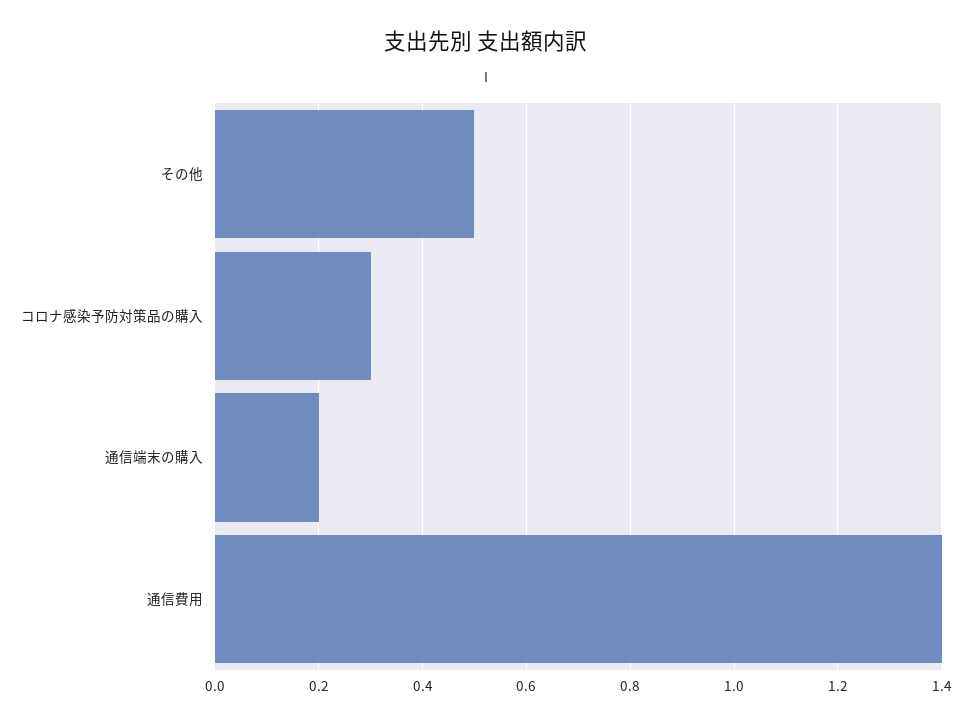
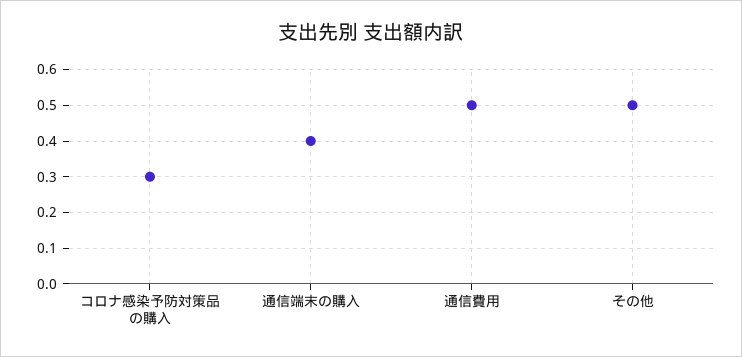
通信端末の購入: 0.2 -> 0.4
通信費用: 1.4 -> 0.5

